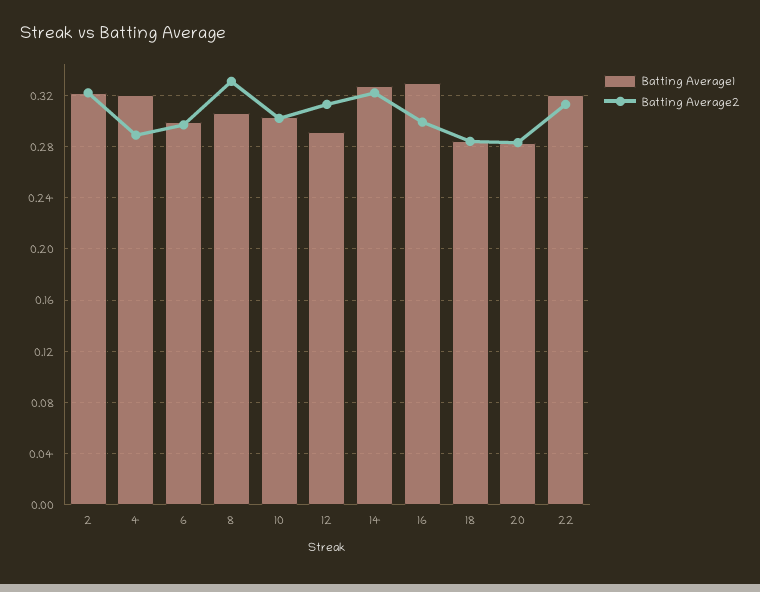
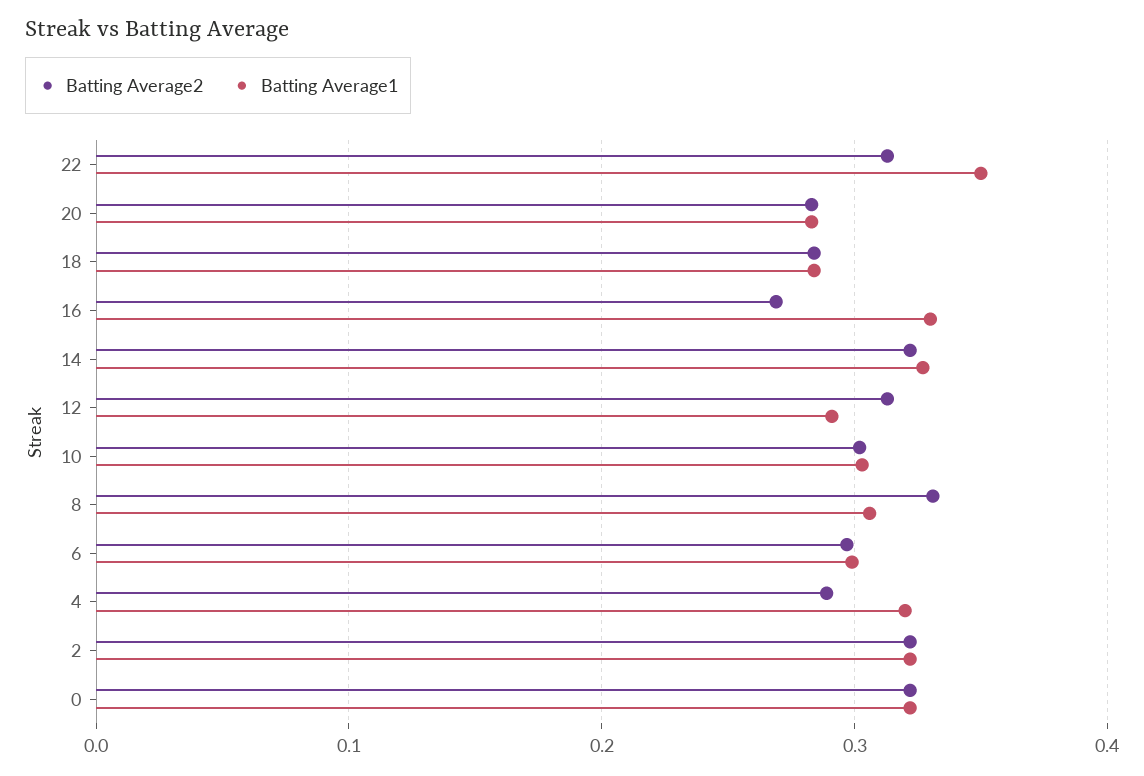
Batting Average2, 16: 0.3 -> 0.27
Batting Average1, 22: 0.32 -> 0.35
Batting Average2, 0: none -> 0.32
Batting Average1, 0: none -> 0.32

